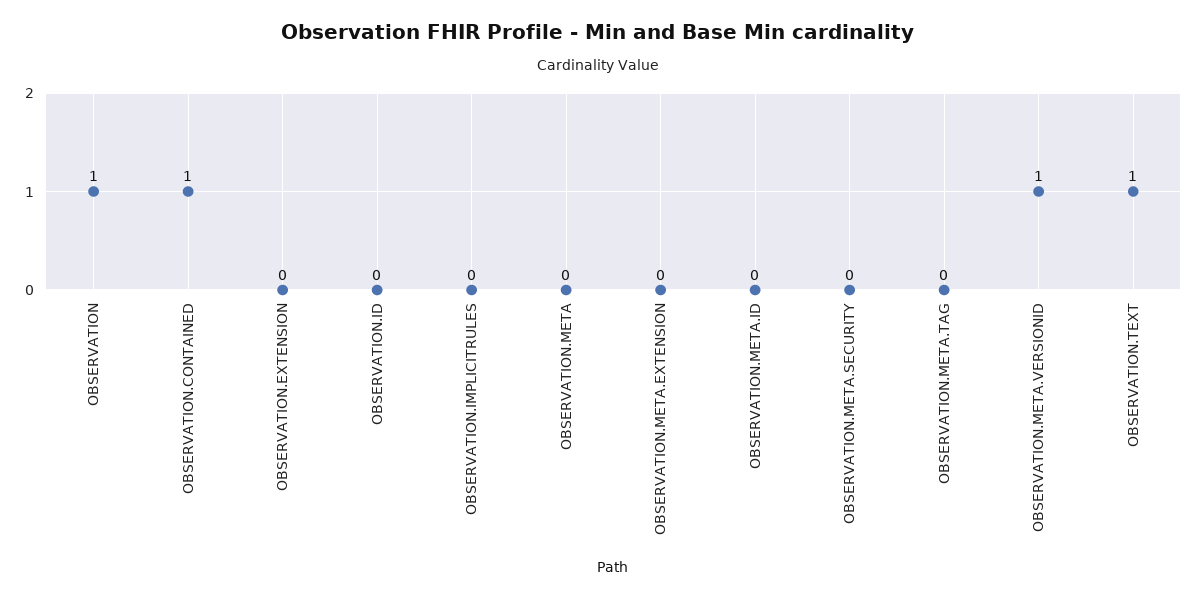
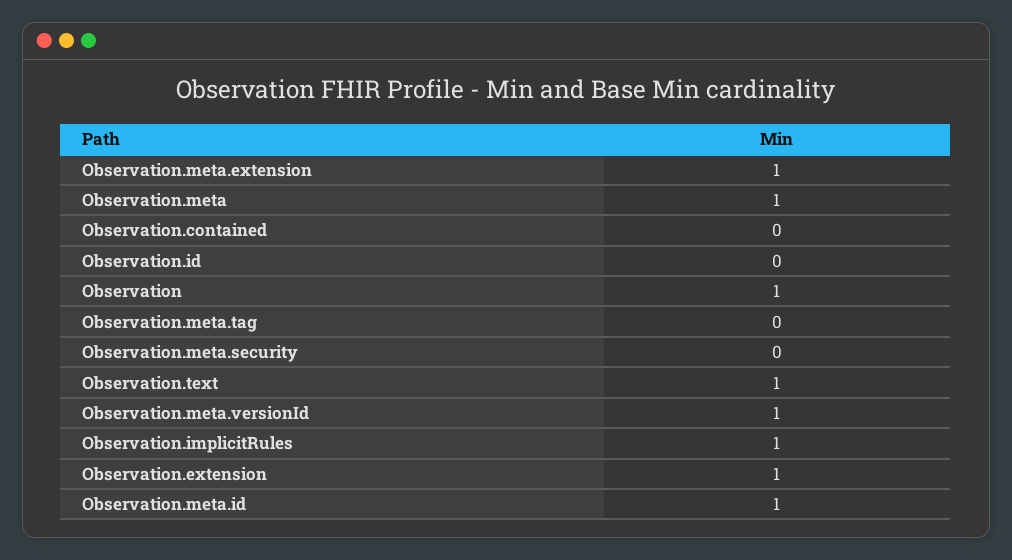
OBSERVATION.CONTAINED: 1 -> 0
OBSERVATION.EXTENSION: 0 -> 1
OBSERVATION.IMPLICITRULES: 0 -> 1
OBSERVATION.META: 0 -> 1
OBSERVATION.META.EXTENSION: 0 -> 1
OBSERVATION.META.ID: 0 -> 1

